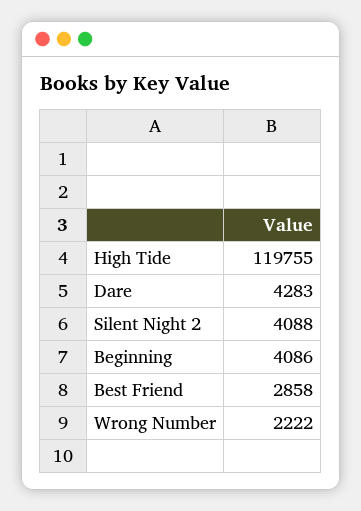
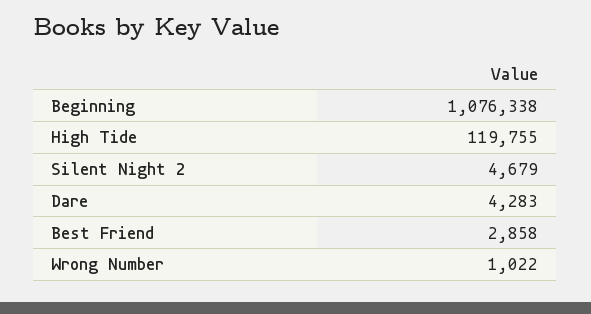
Silent Night 2: 4088 -> 4679
Beginning: 4086 -> 1076338
Wrong Number: 2222 -> 1022

